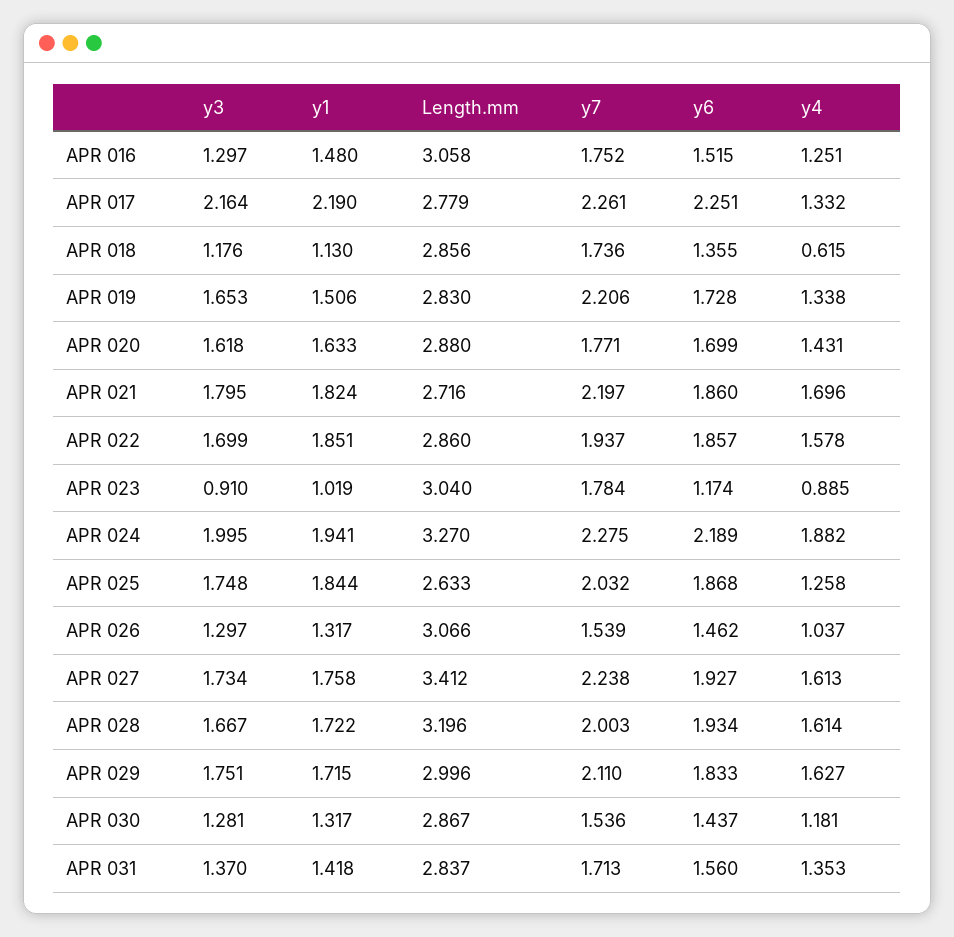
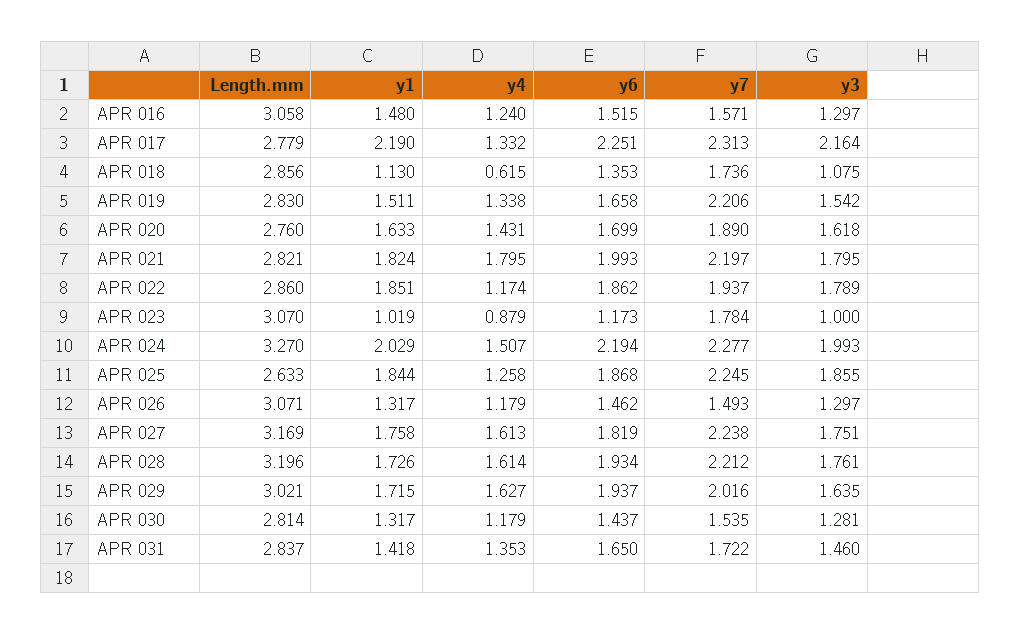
y7, APR 016: 1.752 -> 1.571
y4, APR 016: 1.251 -> 1.24
y7, APR 017: 2.261 -> 2.313
y3, APR 018: 1.176 -> 1.075
y6, APR 018: 1.355 -> 1.353
y3, APR 019: 1.653 -> 1.542
y1, APR 019: 1.506 -> 1.511
y6, APR 019: 1.728 -> 1.658
Length.mm, APR 020: 2.88 -> 2.76
y7, APR 020: 1.771 -> 1.89
Length.mm, APR 021: 2.716 -> 2.821
y6, APR 021: 1.86 -> 1.993
y4, APR 021: 1.696 -> 1.795
y3, APR 022: 1.699 -> 1.789
y6, APR 022: 1.857 -> 1.862
y4, APR 022: 1.578 -> 1.174
y3, APR 023: 0.91 -> 1
Length.mm, APR 023: 3.04 -> 3.07
y6, APR 023: 1.174 -> 1.173
y4, APR 023: 0.885 -> 0.879
y3, APR 024: 1.995 -> 1.993
y1, APR 024: 1.941 -> 2.029
y7, APR 024: 2.275 -> 2.277
y6, APR 024: 2.189 -> 2.194
y4, APR 024: 1.882 -> 1.507
y3, APR 025: 1.748 -> 1.855
y7, APR 025: 2.032 -> 2.245
Length.mm, APR 026: 3.066 -> 3.071
y7, APR 026: 1.539 -> 1.493
y4, APR 026: 1.037 -> 1.179
y3, APR 027: 1.734 -> 1.751
Length.mm, APR 027: 3.412 -> 3.169
y6, APR 027: 1.927 -> 1.819
y3, APR 028: 1.667 -> 1.761
y1, APR 028: 1.722 -> 1.726
y7, APR 028: 2.003 -> 2.212
y3, APR 029: 1.751 -> 1.635
Length.mm, APR 029: 2.996 -> 3.021
y7, APR 029: 2.11 -> 2.016
y6, APR 029: 1.833 -> 1.937
Length.mm, APR 030: 2.867 -> 2.814
y7, APR 030: 1.536 -> 1.535
y4, APR 030: 1.181 -> 1.179
y3, APR 031: 1.37 -> 1.46
y7, APR 031: 1.713 -> 1.722
y6, APR 031: 1.56 -> 1.65

